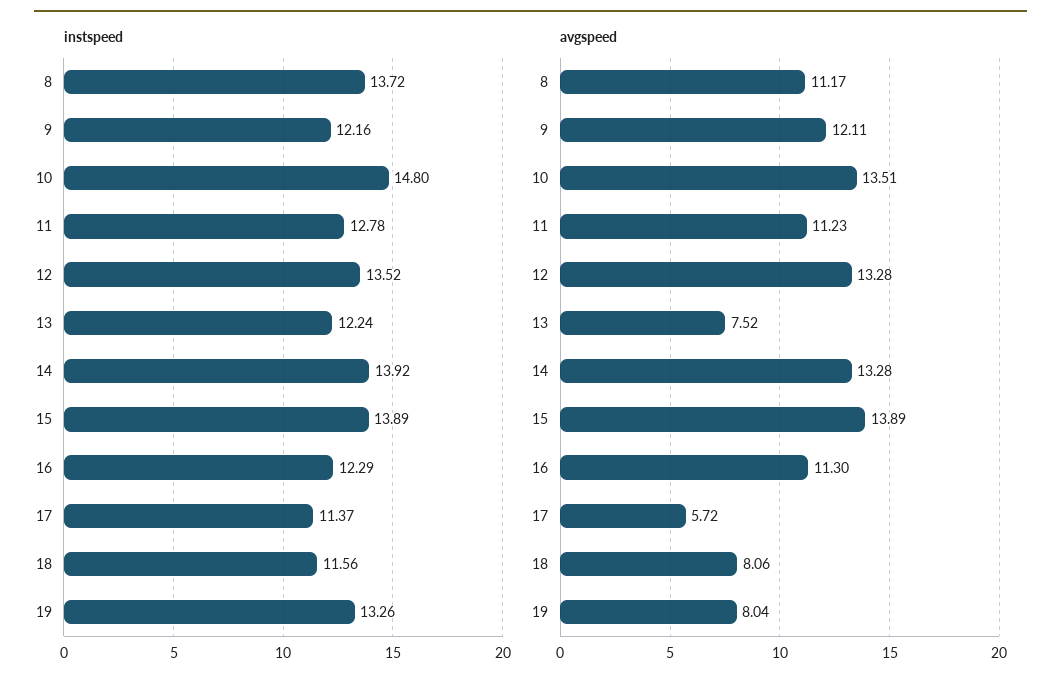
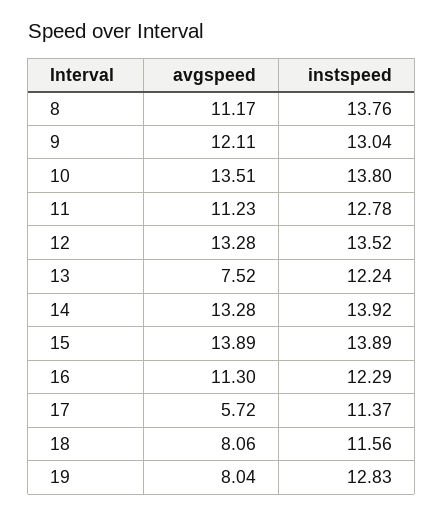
instspeed, 8: 13.72 -> 13.76
instspeed, 9: 12.16 -> 13.04
instspeed, 10: 14.8 -> 13.8
instspeed, 19: 13.26 -> 12.83

